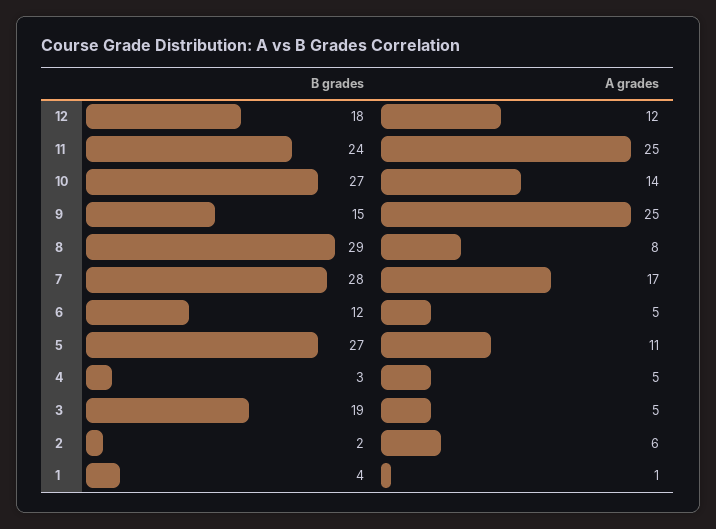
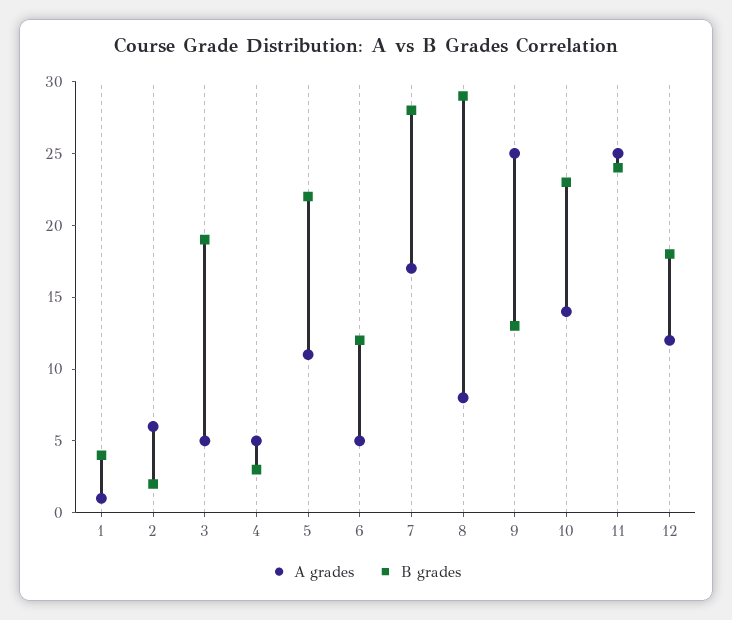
B grades, 10: 27 -> 23
B grades, 9: 15 -> 13
B grades, 5: 27 -> 22

